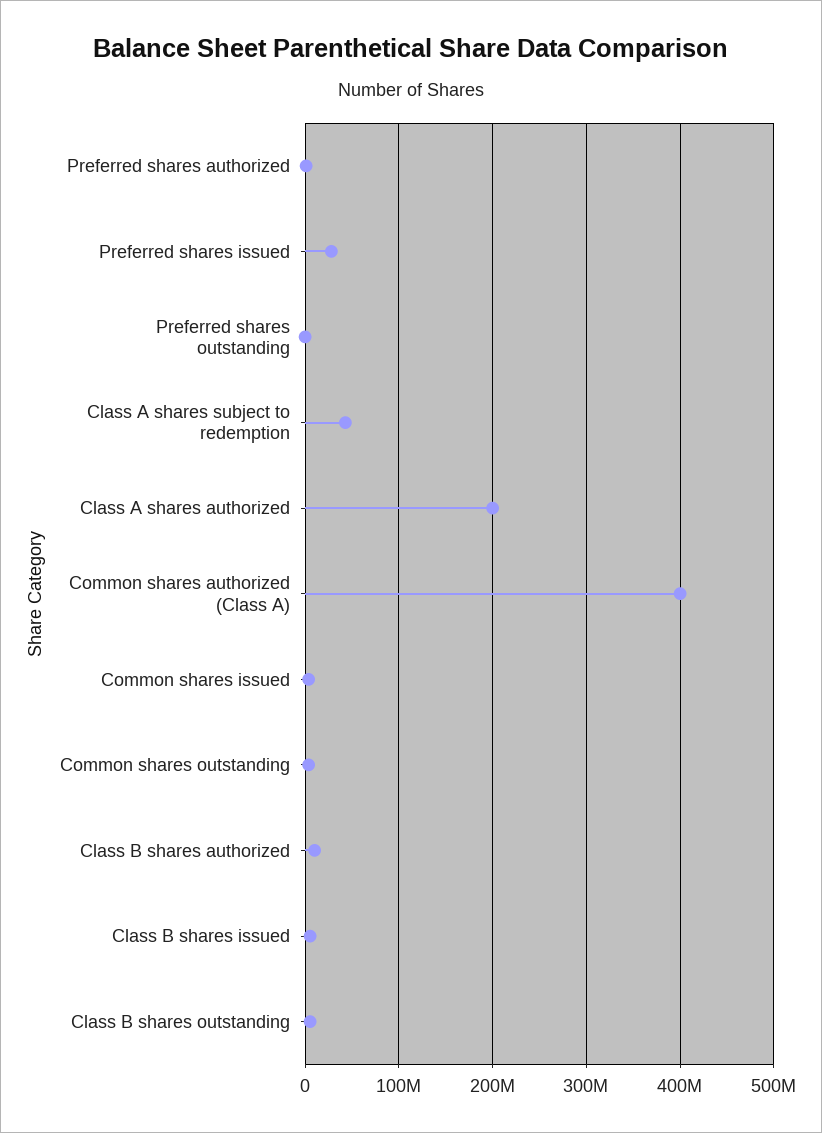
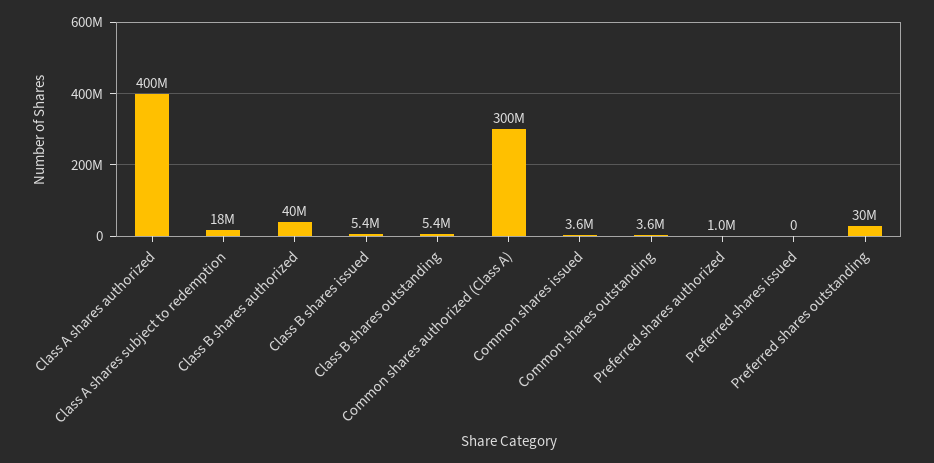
Preferred shares issued: 30000000 -> 0
Preferred shares outstanding: 0 -> 30000000
Class A shares subject to redemption: 40000000 -> 18000000
Class A shares authorized: 200000000 -> 400000000
Common shares authorized (Class A): 400000000 -> 300000000
Class B shares authorized: 10000000 -> 40000000

